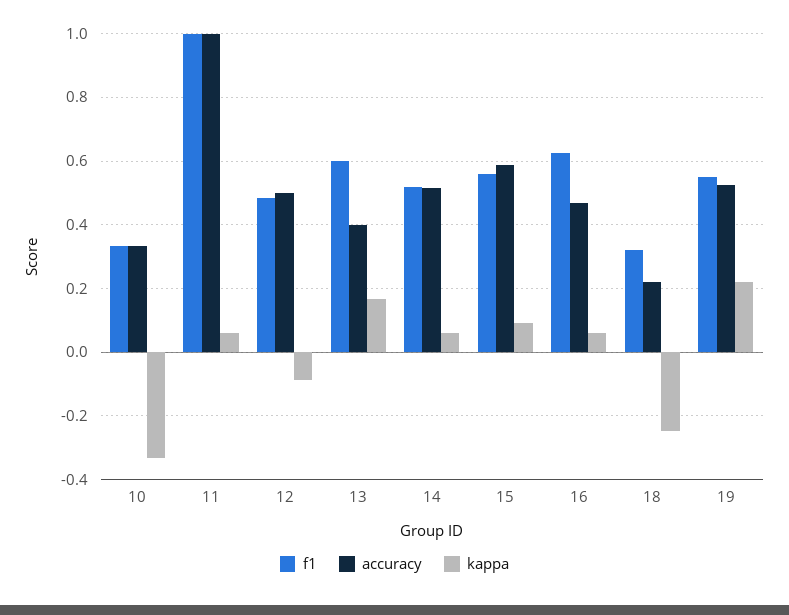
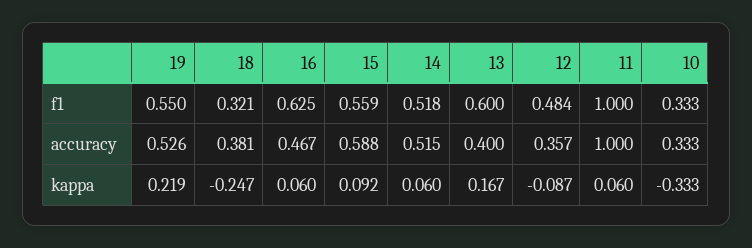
accuracy, 12: 0.5 -> 0.357
accuracy, 18: 0.22 -> 0.381

